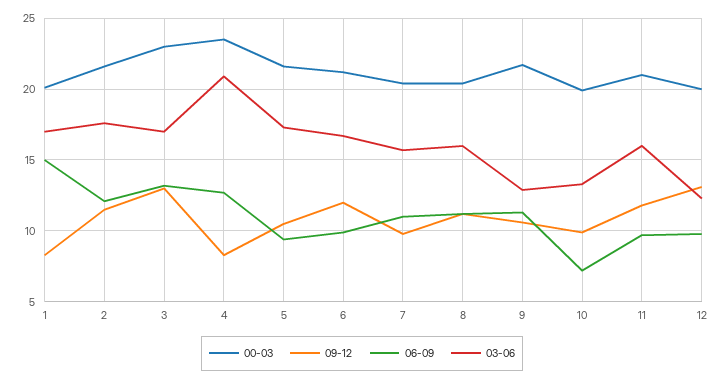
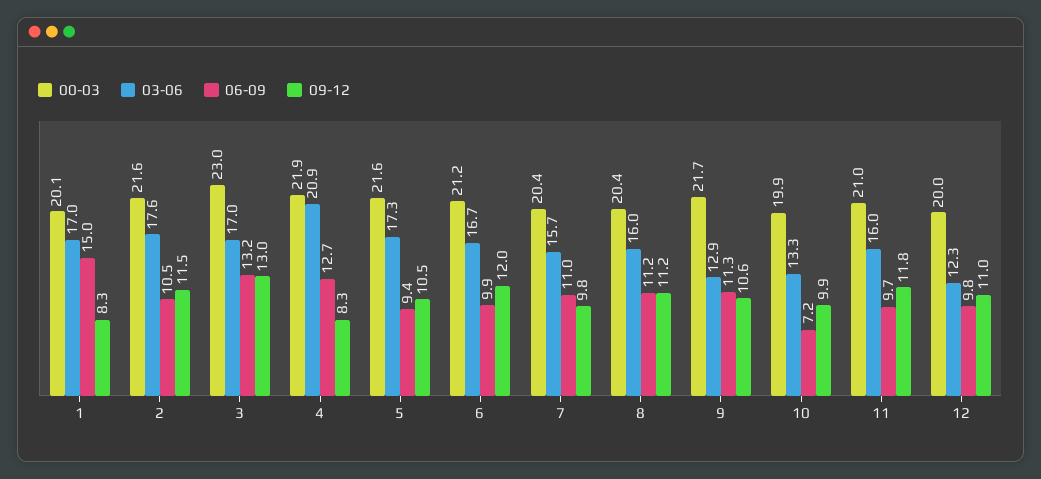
06-09, 2: 12 -> 10.5
00-03, 4: 23.5 -> 21.9
09-12, 12: 13 -> 11

